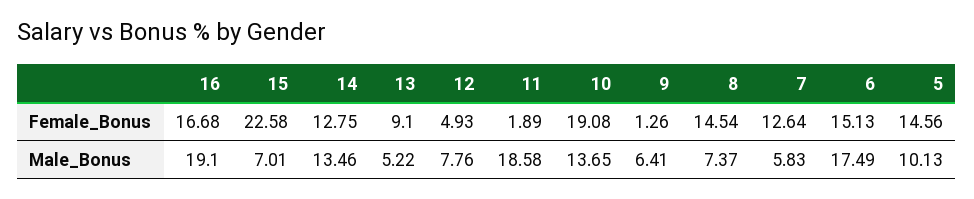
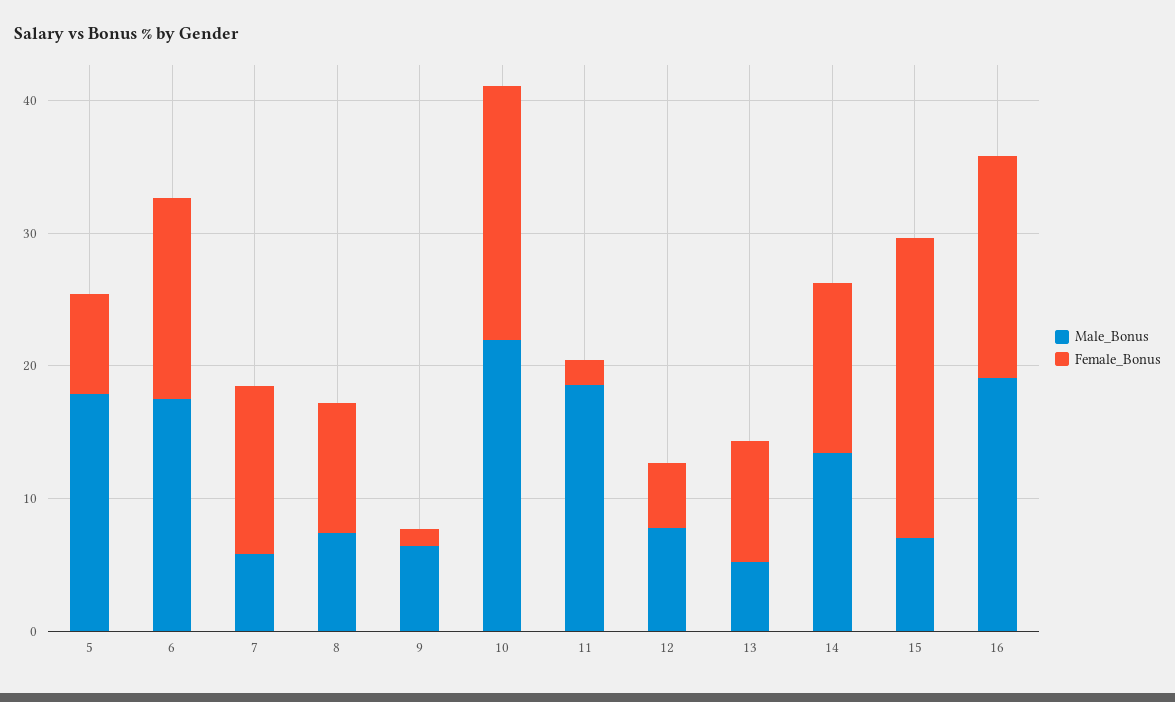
Female_Bonus, 8: 14.54 -> 10
Female_Bonus, 5: 14.56 -> 8
Male_Bonus, 10: 13.65 -> 22
Male_Bonus, 5: 10.13 -> 18

